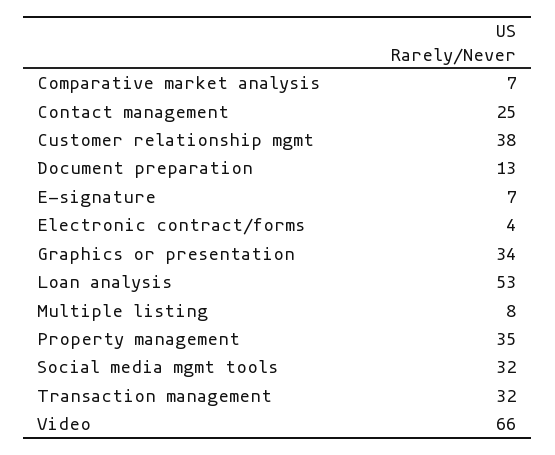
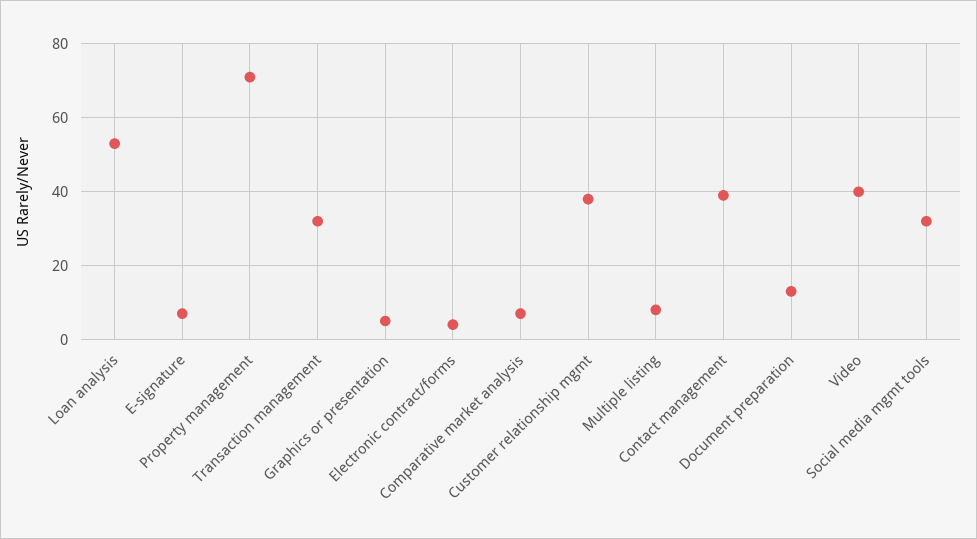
Contact management: 25 -> 40
Graphics or presentation: 34 -> 5
Property management: 35 -> 70
Video: 66 -> 40

